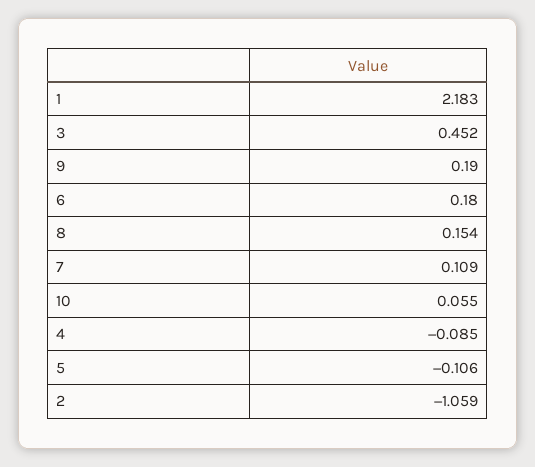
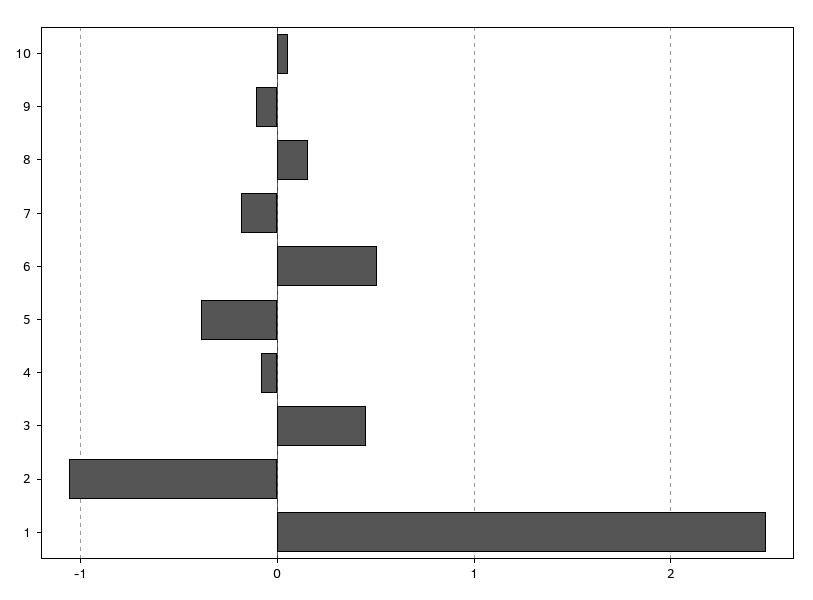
1: 2.183 -> 2.5
9: 0.19 -> -0.1
6: 0.18 -> 0.5
7: 0.109 -> -0.2
5: -0.106 -> -0.4

